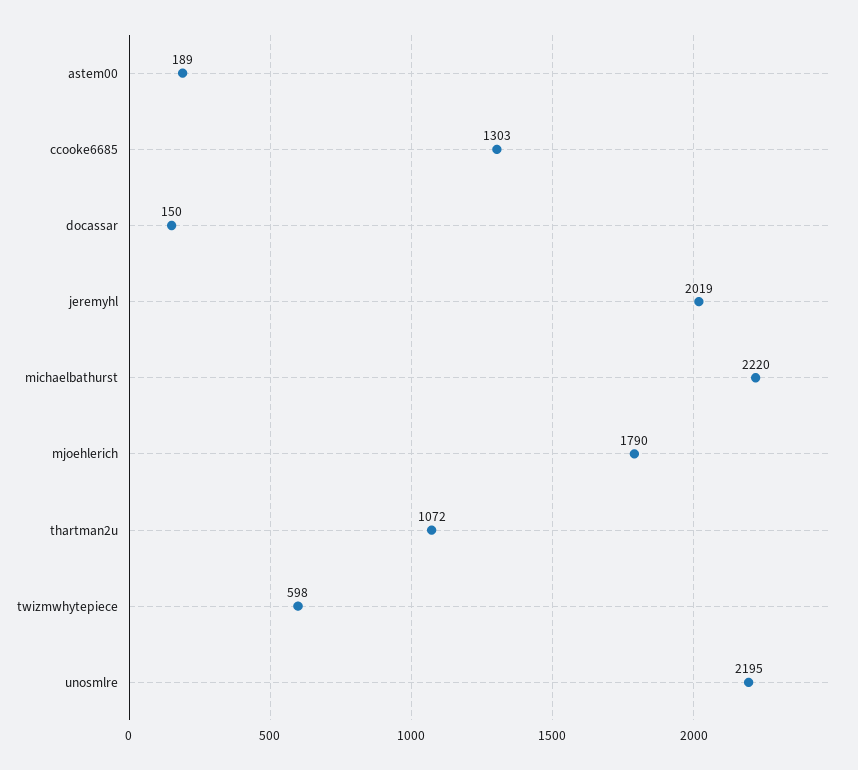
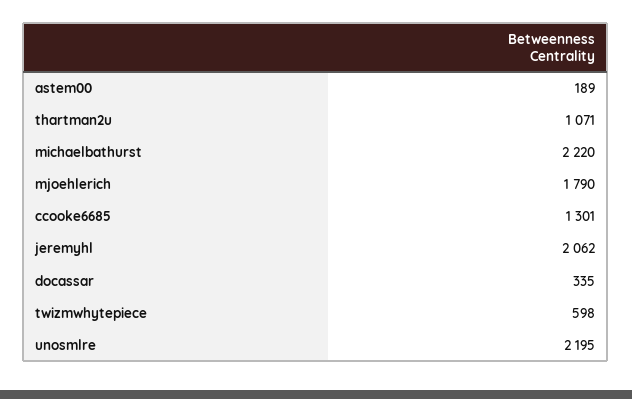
ccooke6685: 1303 -> 1301
docassar: 150 -> 335
jeremyhl: 2019 -> 2062
thartman2u: 1072 -> 1071

